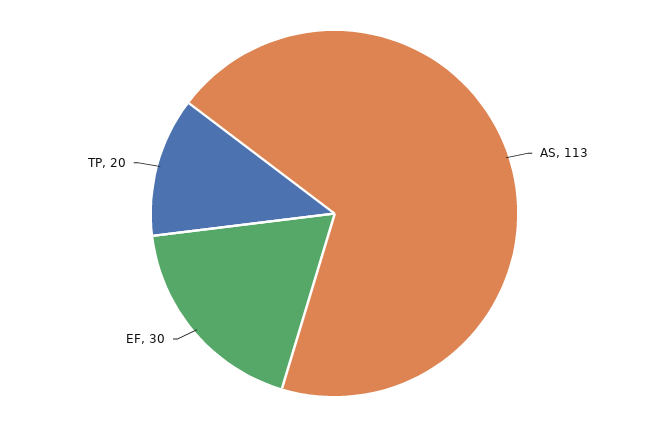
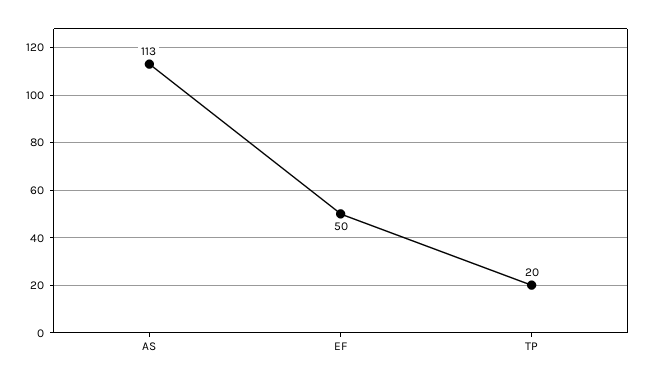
EF: 30 -> 50

